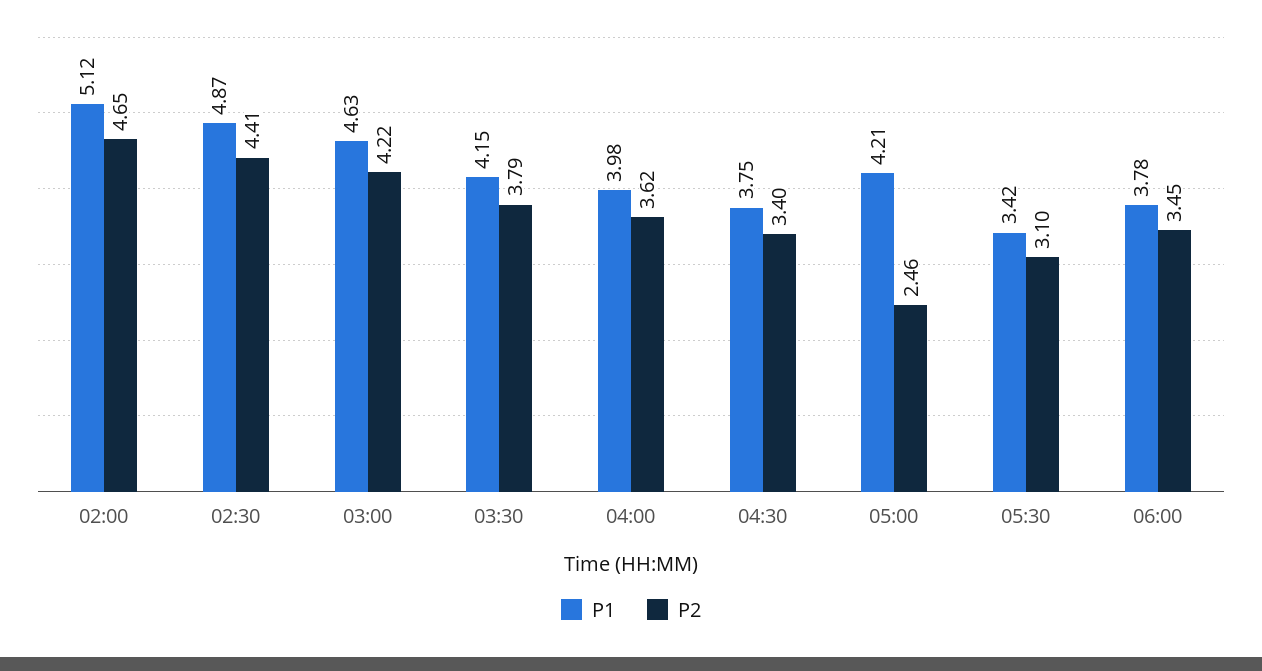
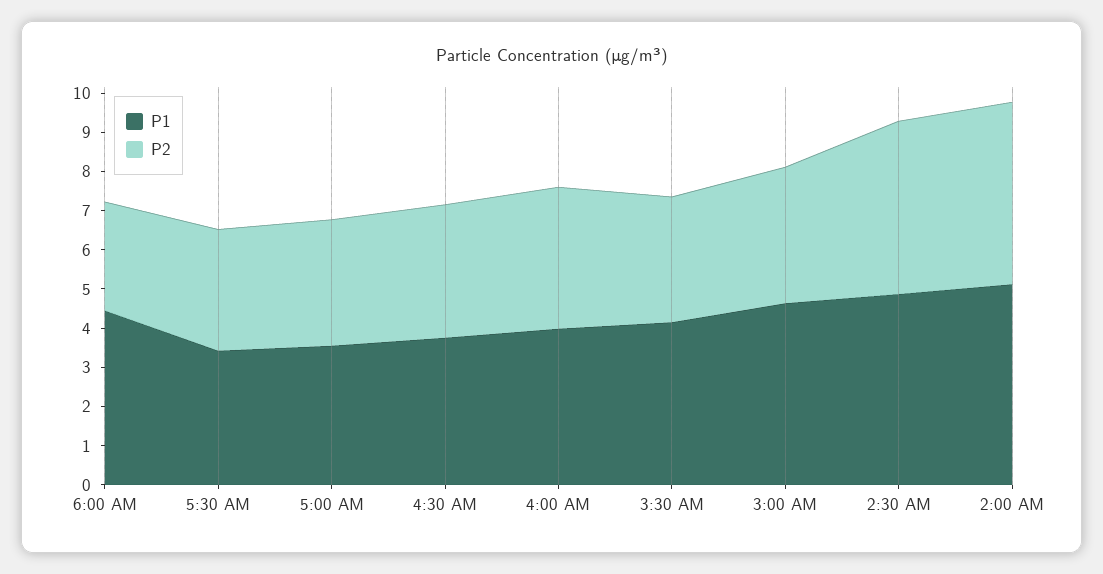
P2, 03:00: 4.22 -> 3.5
P2, 03:30: 3.79 -> 3.25
P1, 05:00: 4.21 -> 3.5
P2, 05:00: 2.46 -> 3.25
P1, 06:00: 3.78 -> 4.5
P2, 06:00: 3.45 -> 2.75

